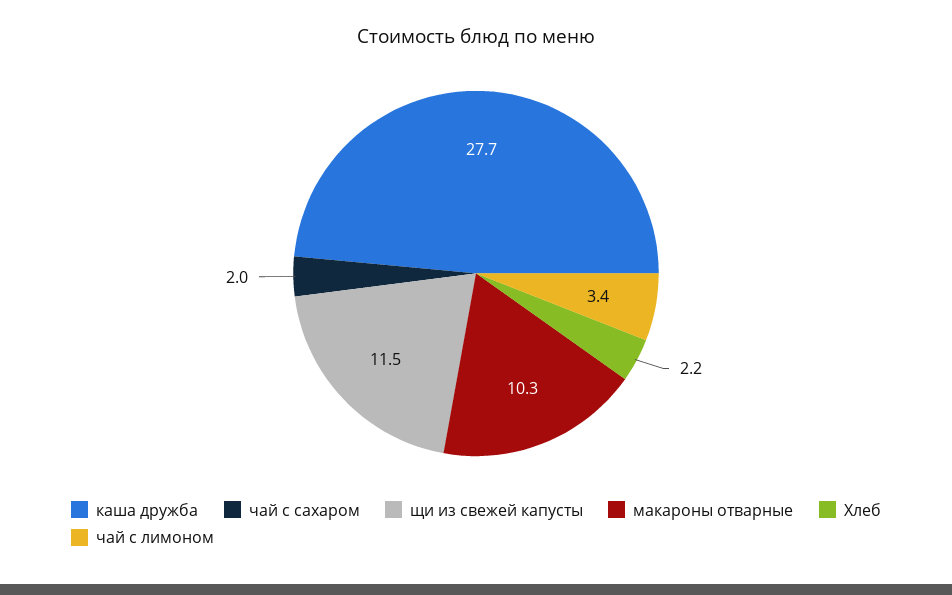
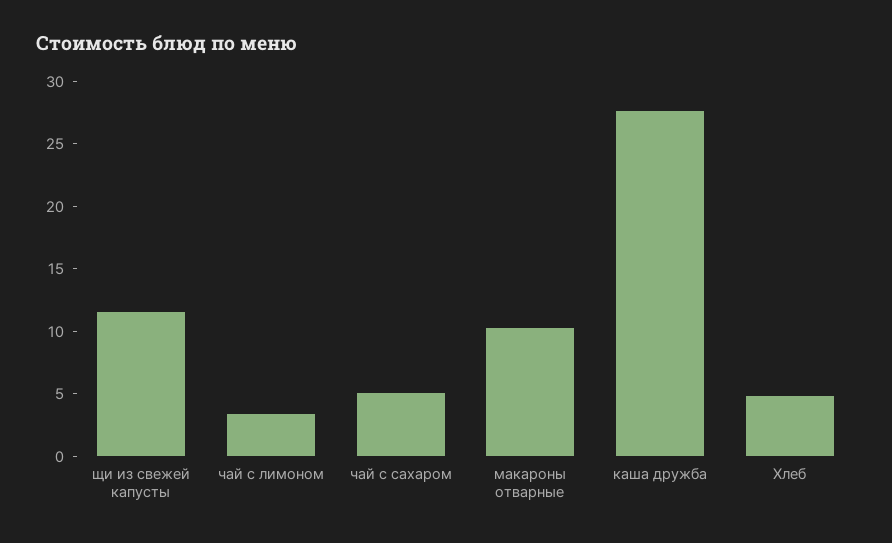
чай с сахаром: 2 -> 5
Хлеб: 2.2 -> 5

